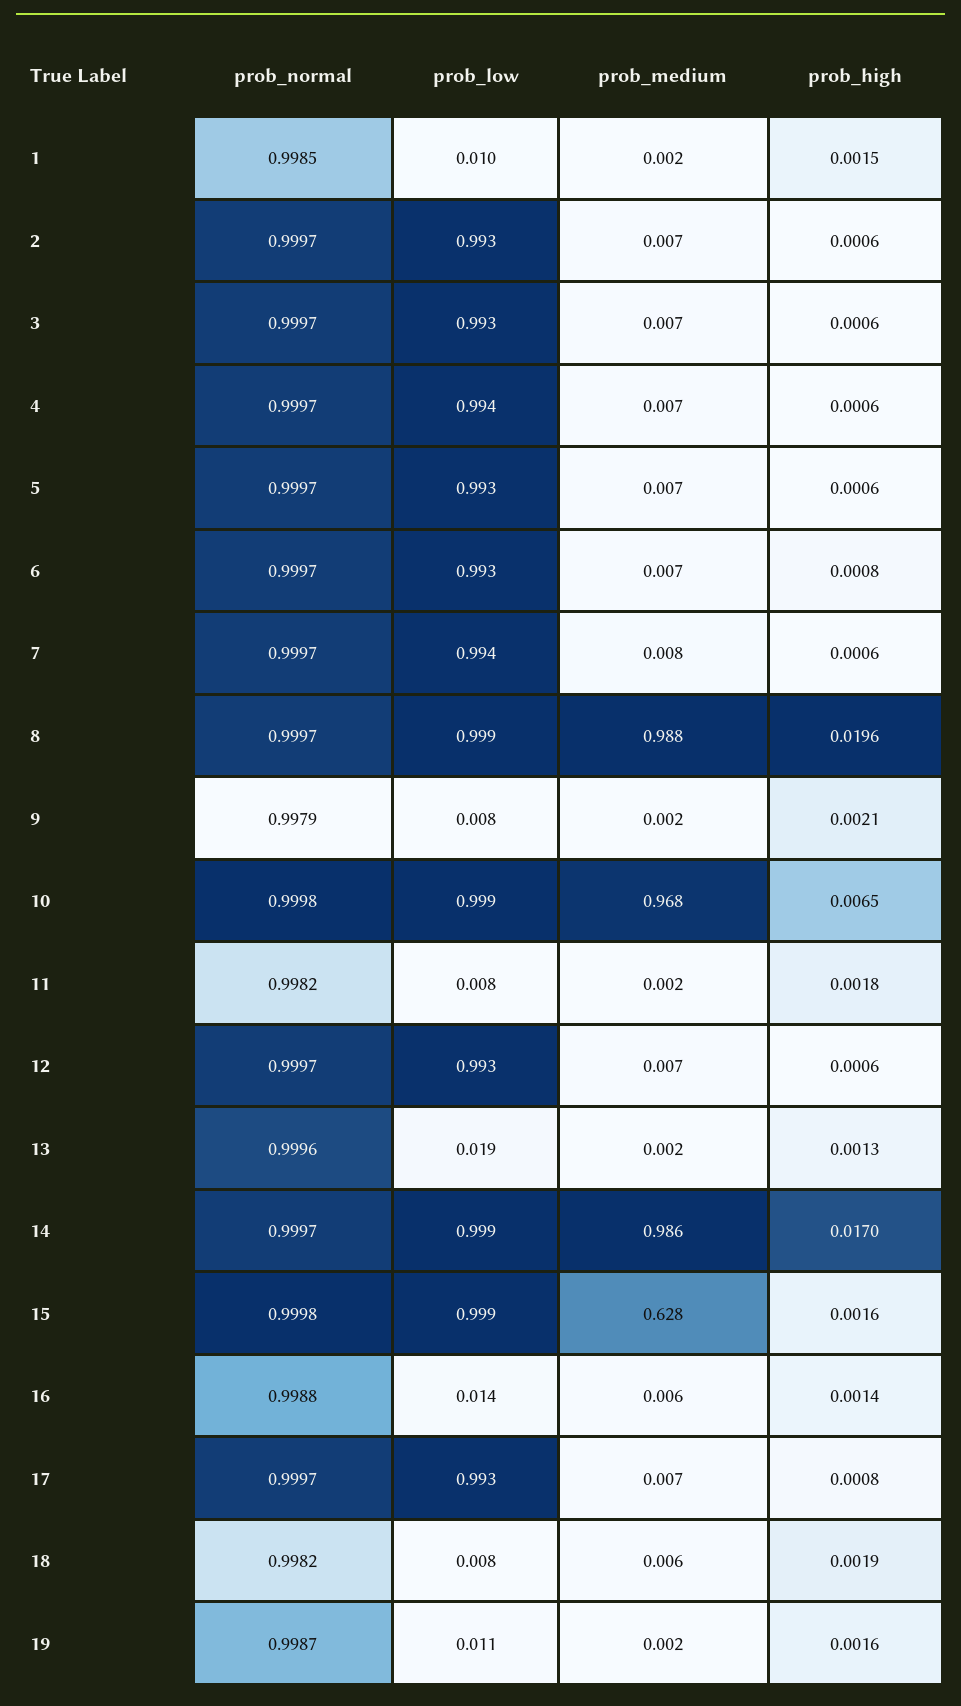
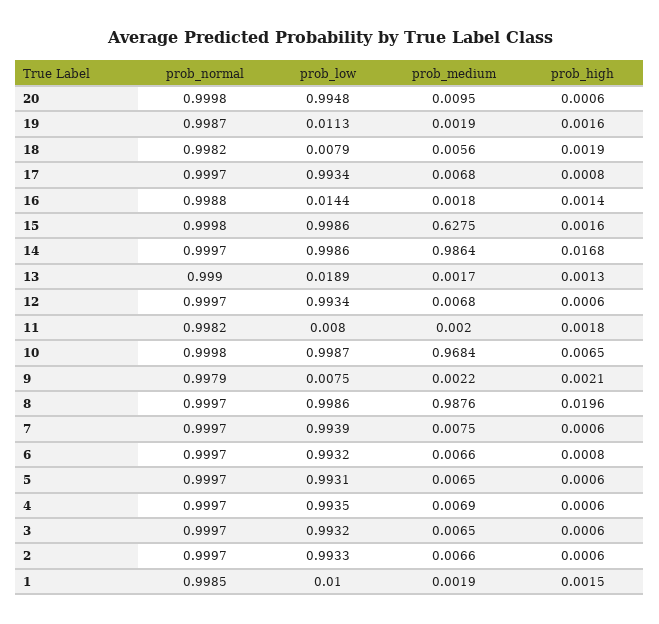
prob_normal, 13: 0.9996 -> 0.999
prob_high, 14: 0.017 -> 0.0168
prob_medium, 16: 0.006 -> 0.0018
prob_normal, 20: none -> 0.9998
prob_low, 20: none -> 0.9948
prob_medium, 20: none -> 0.0095
prob_high, 20: none -> 0.0006

